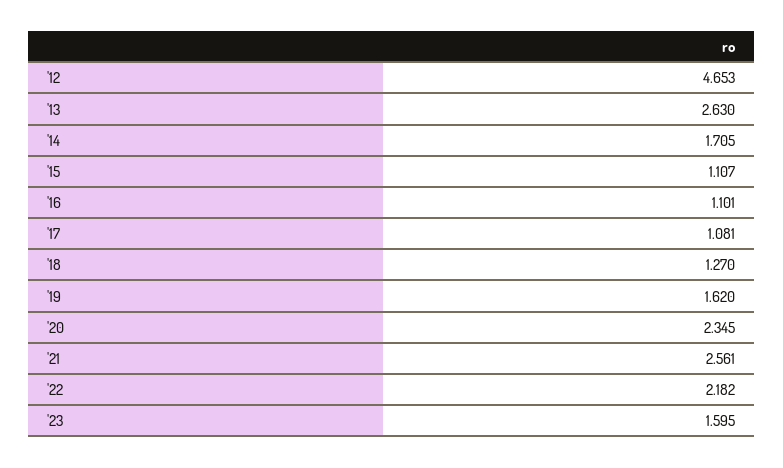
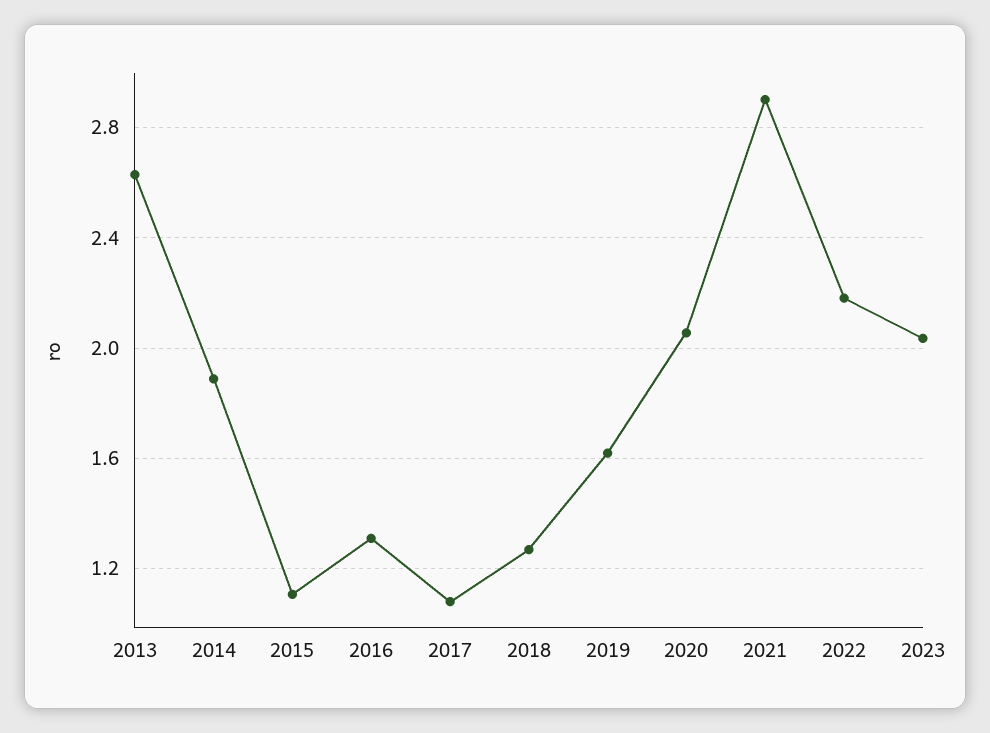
'12: 4.653 -> none
'14: 1.705 -> 1.9
'16: 1.101 -> 1.3
'20: 2.345 -> 2.05
'21: 2.561 -> 2.9
'23: 1.595 -> 2.05

